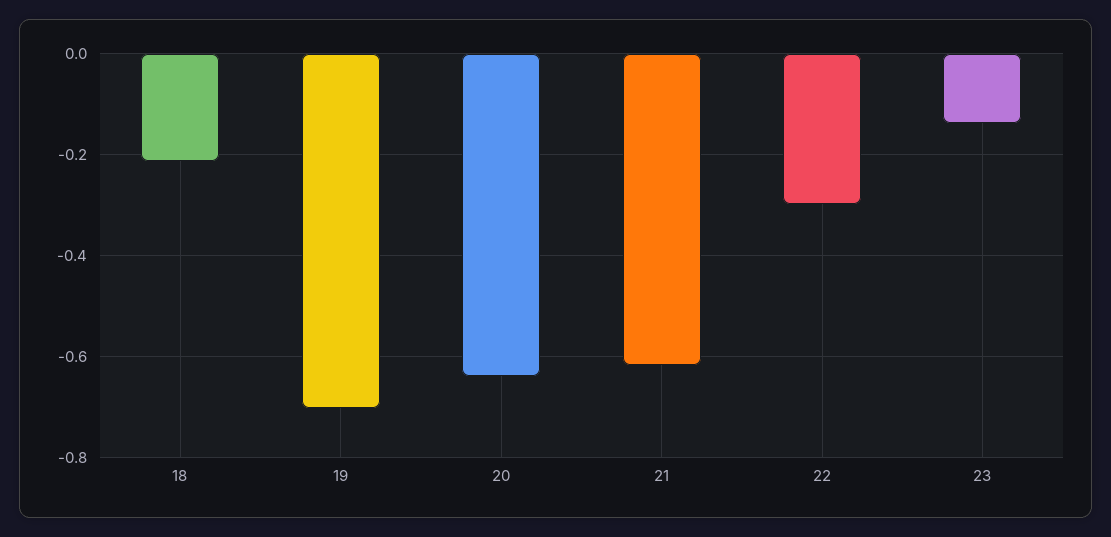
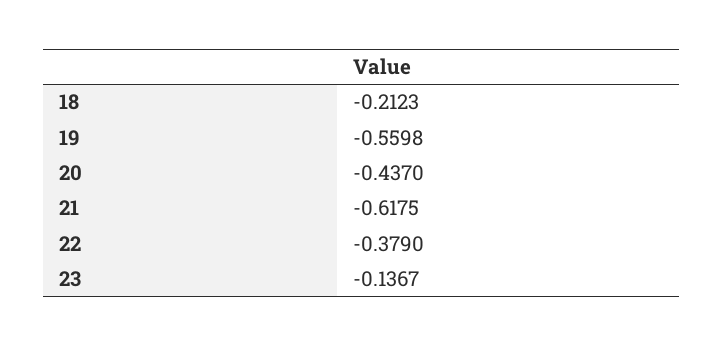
19: -0.7 -> -0.5598
20: -0.64 -> -0.437
22: -0.3 -> -0.379

